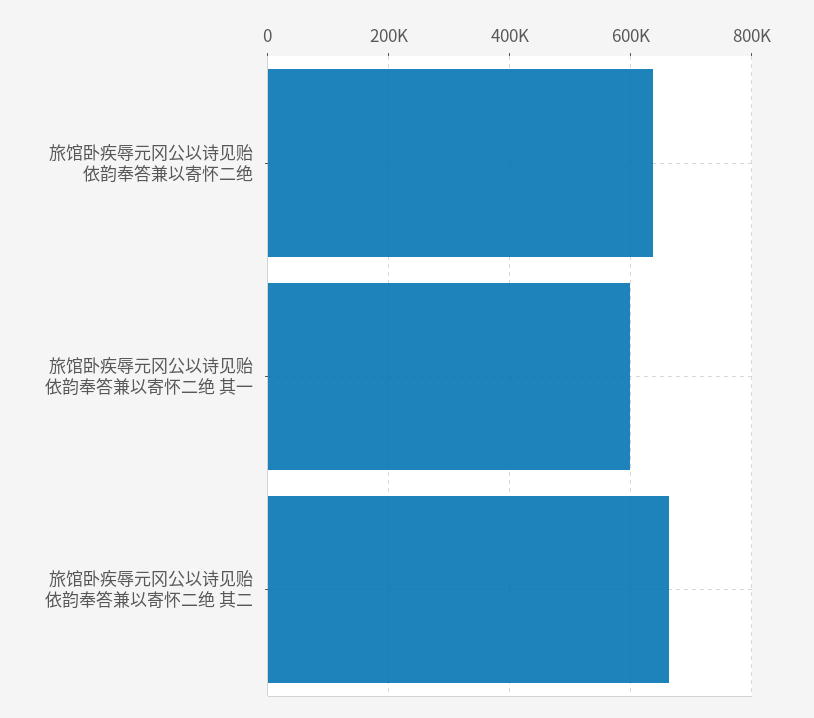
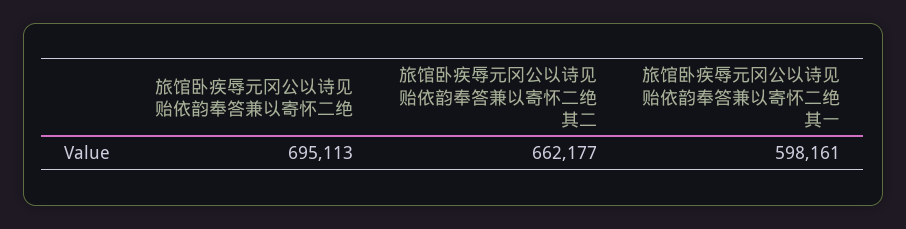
旅馆卧疾辱元冈公以诗见贻依韵奉答兼以寄怀二绝: 640000 -> 695113

